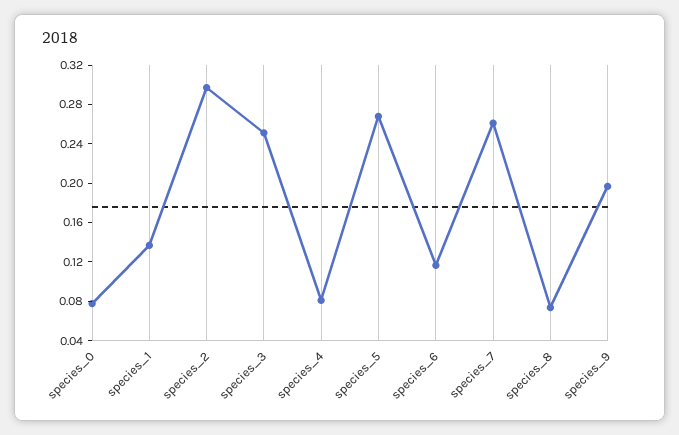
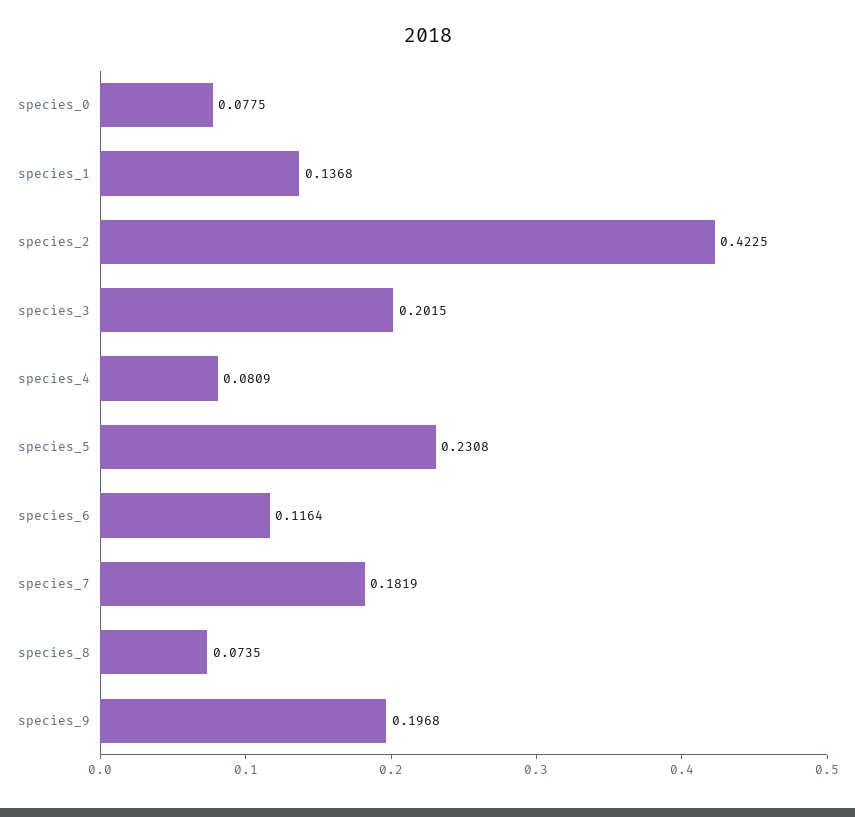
species_2: 0.3 -> 0.4225
species_3: 0.25 -> 0.2015
species_5: 0.27 -> 0.2308
species_7: 0.26 -> 0.1819

